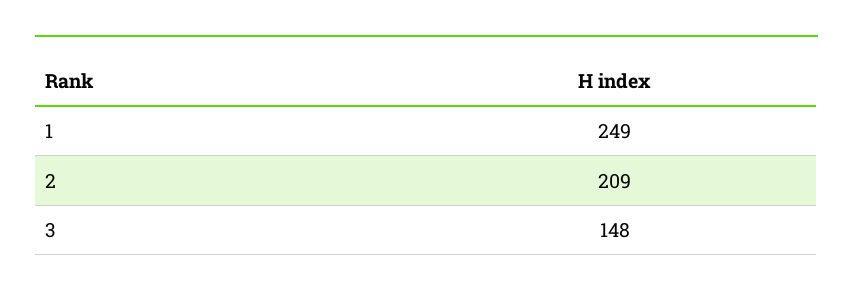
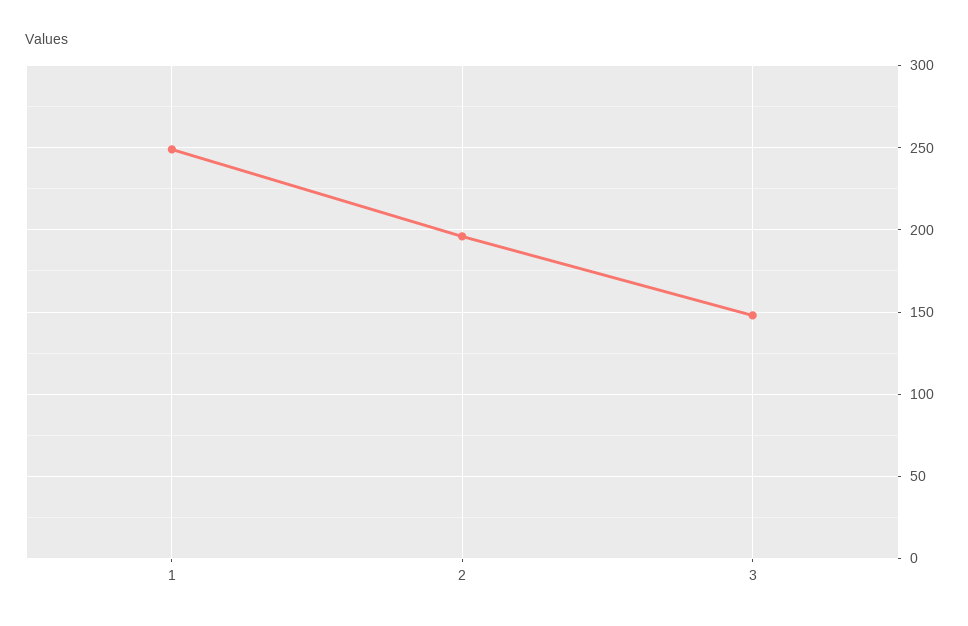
2: 209 -> 195

